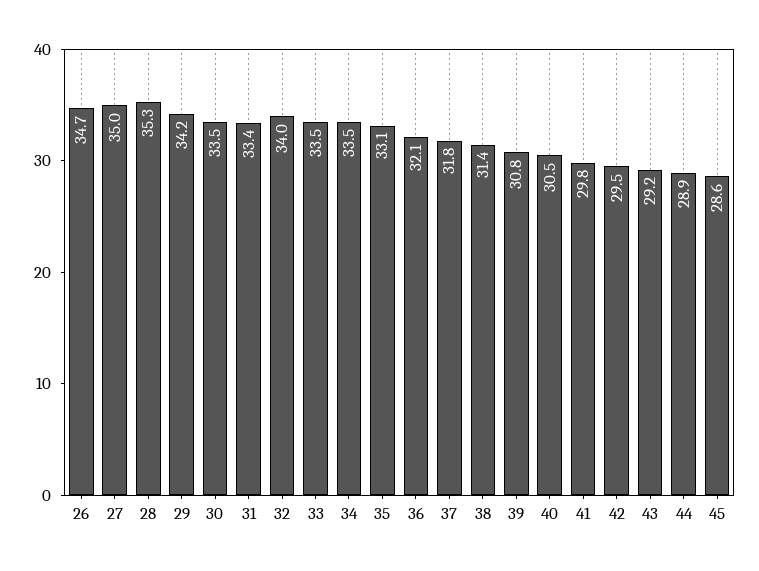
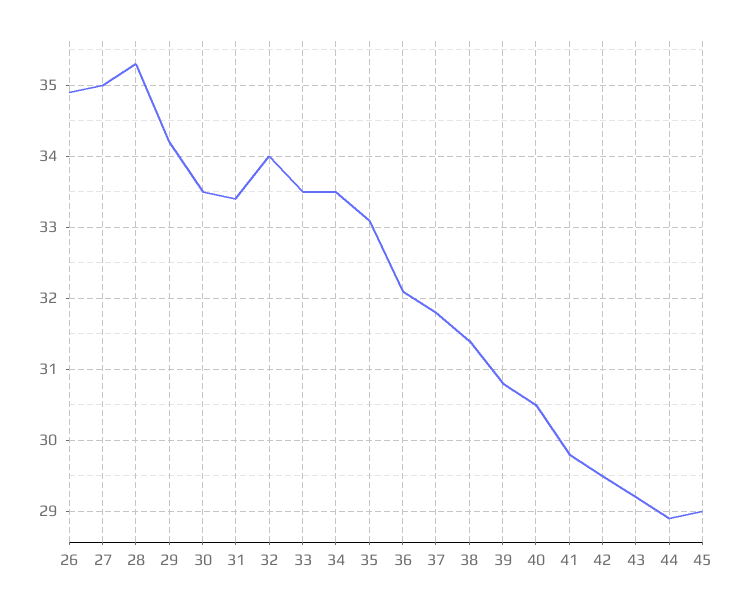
26: 34.7 -> 34.9
45: 28.6 -> 29

